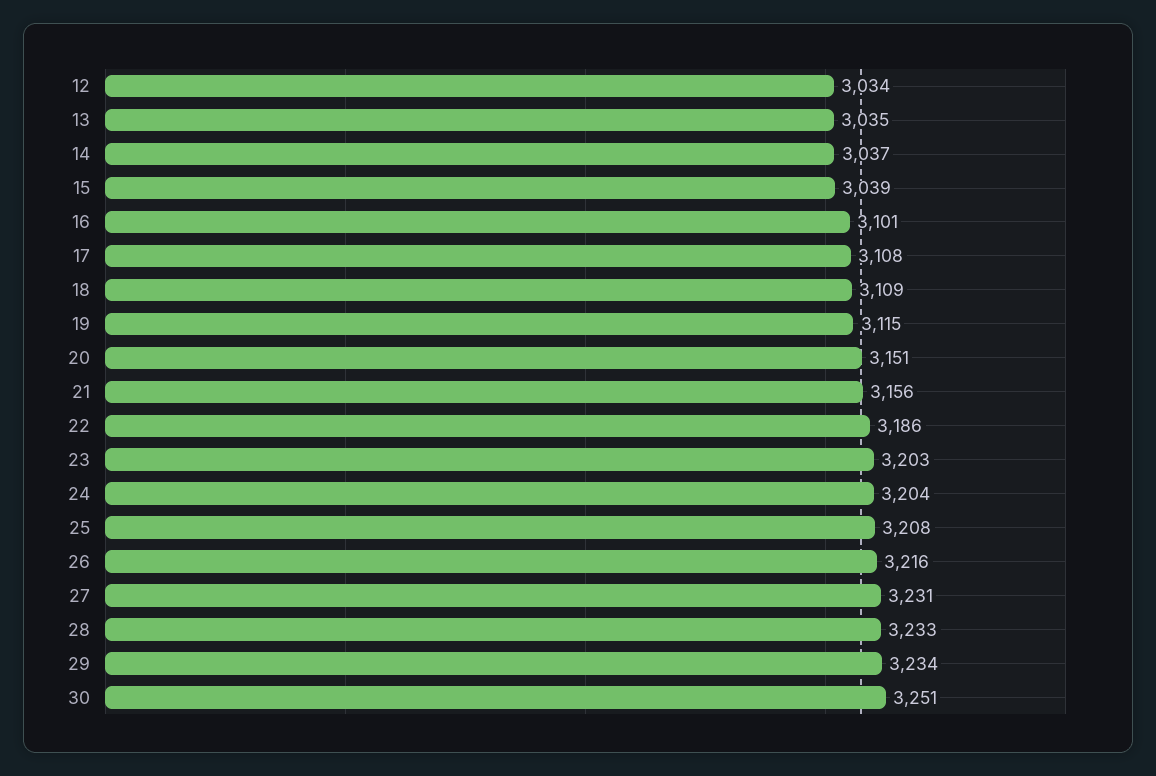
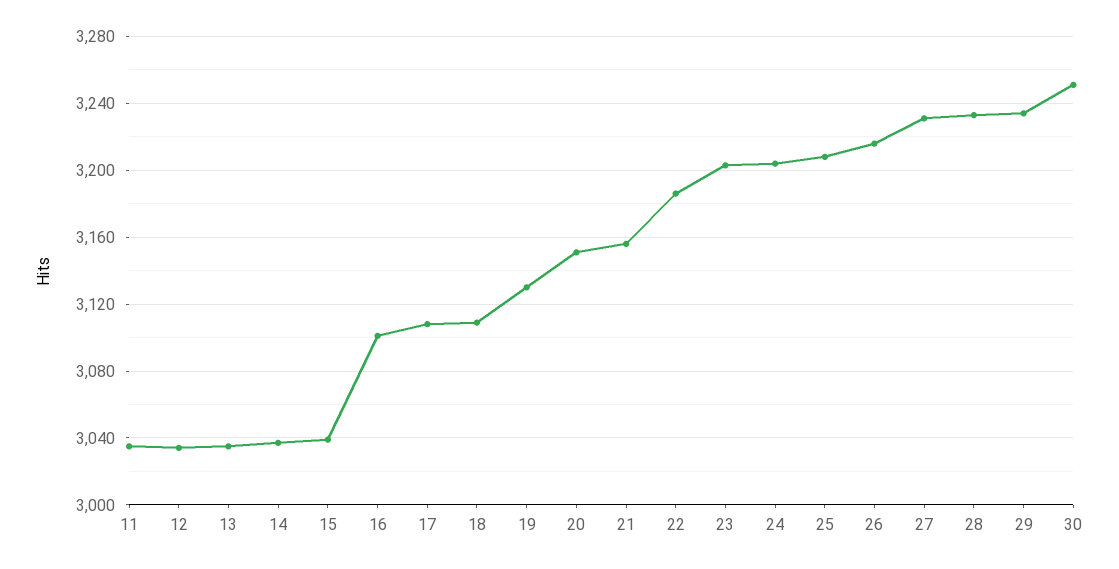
19: 3115 -> 3130
11: none -> 3035

